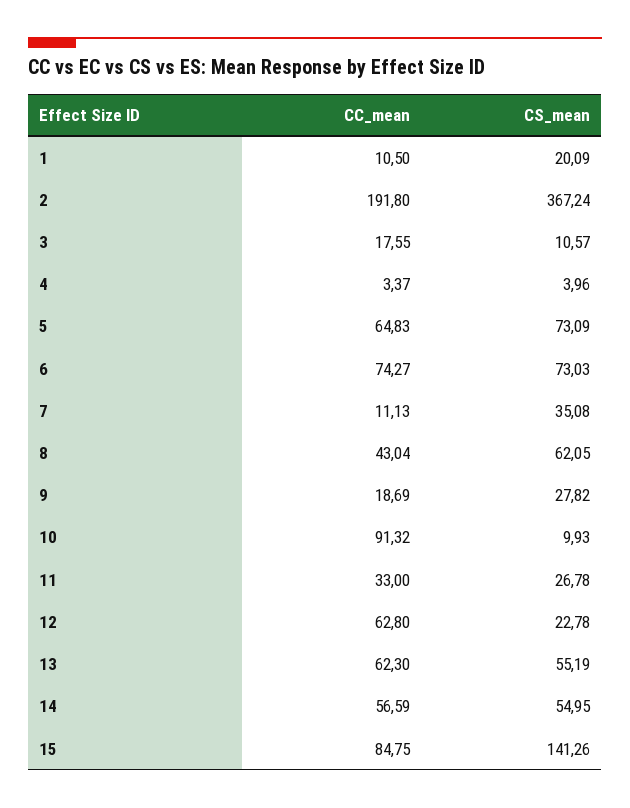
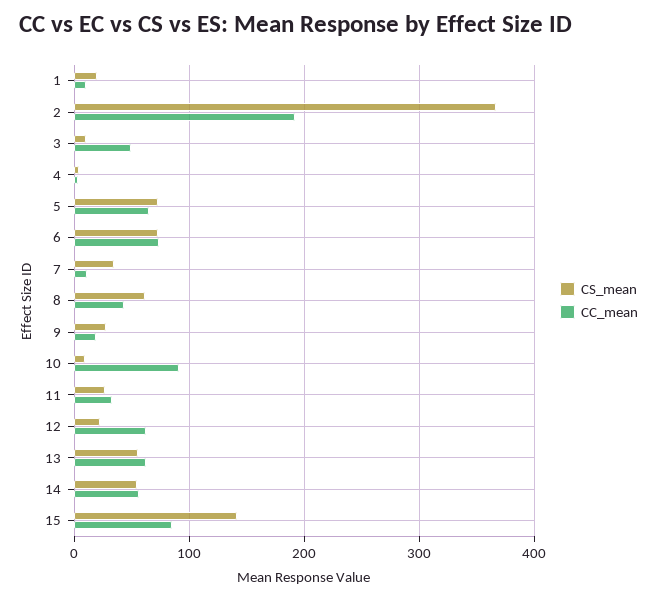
CC_mean, 3: 17.55 -> 50

